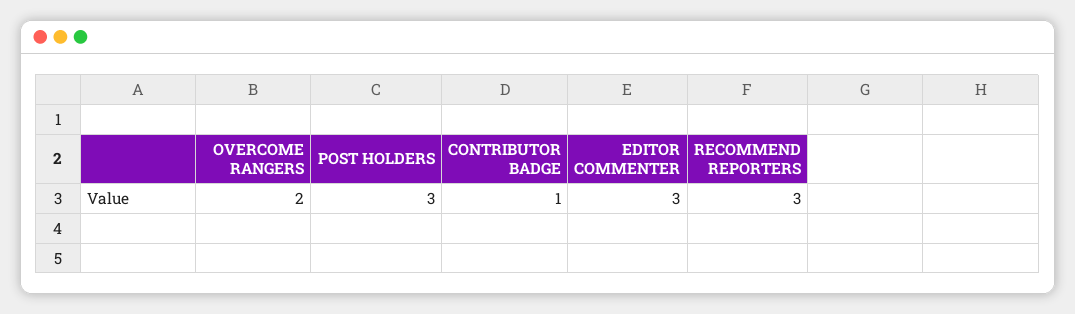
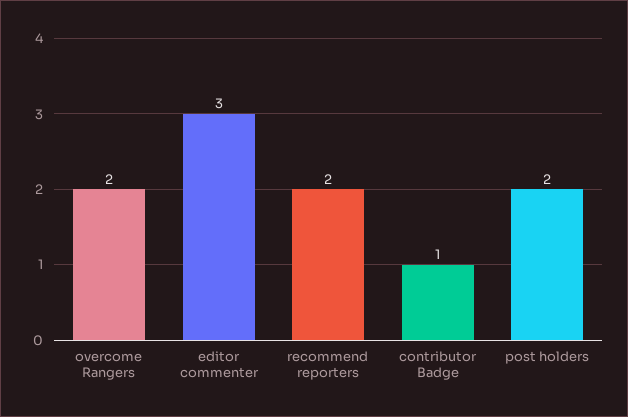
POST HOLDERS: 3 -> 2
RECOMMEND REPORTERS: 3 -> 2

